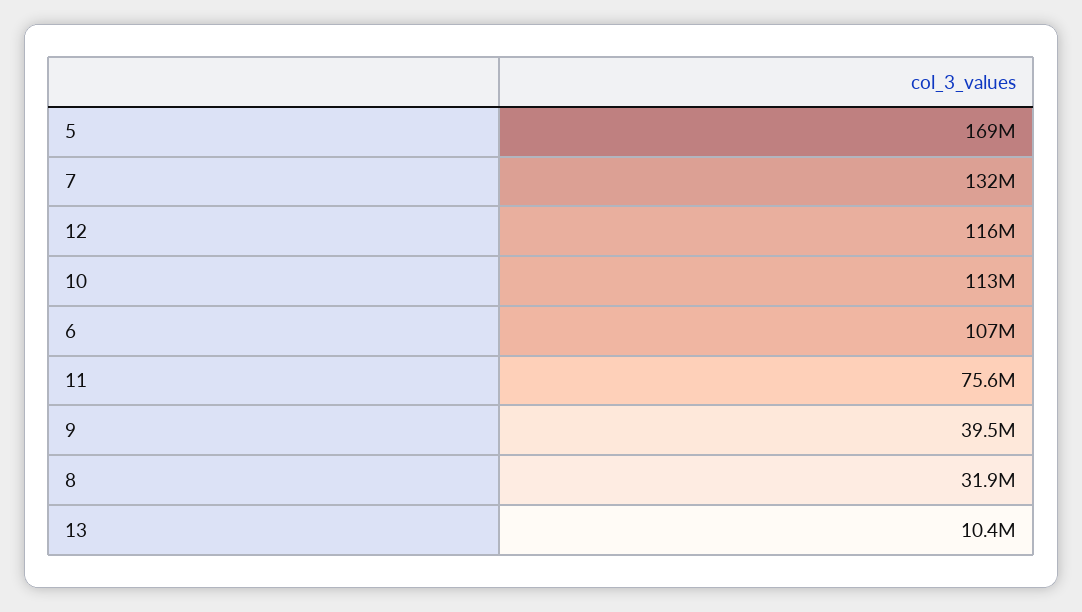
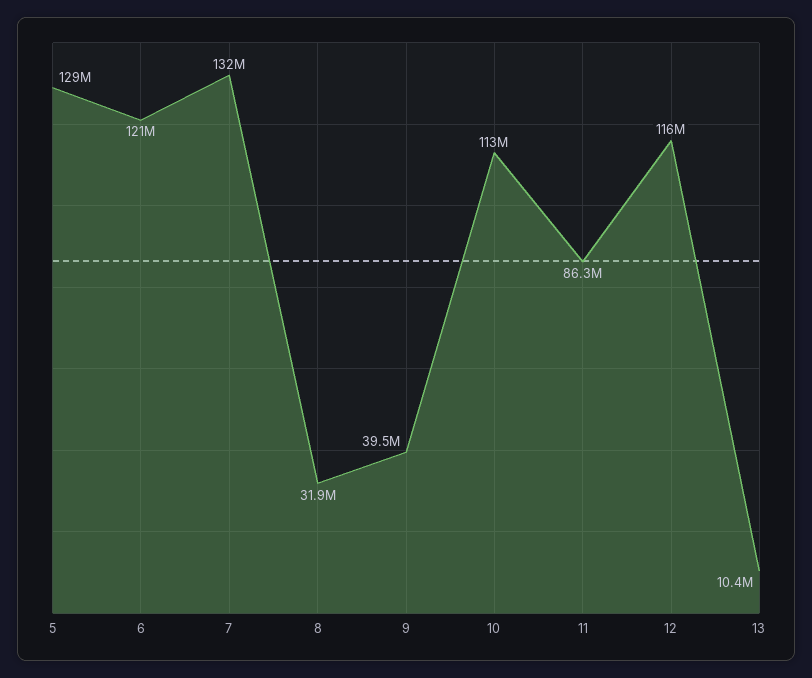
5: 169000000 -> 129000000
6: 107000000 -> 121000000
11: 75600000 -> 86300000

